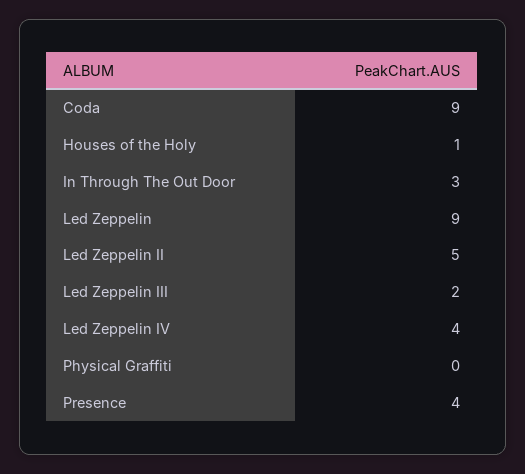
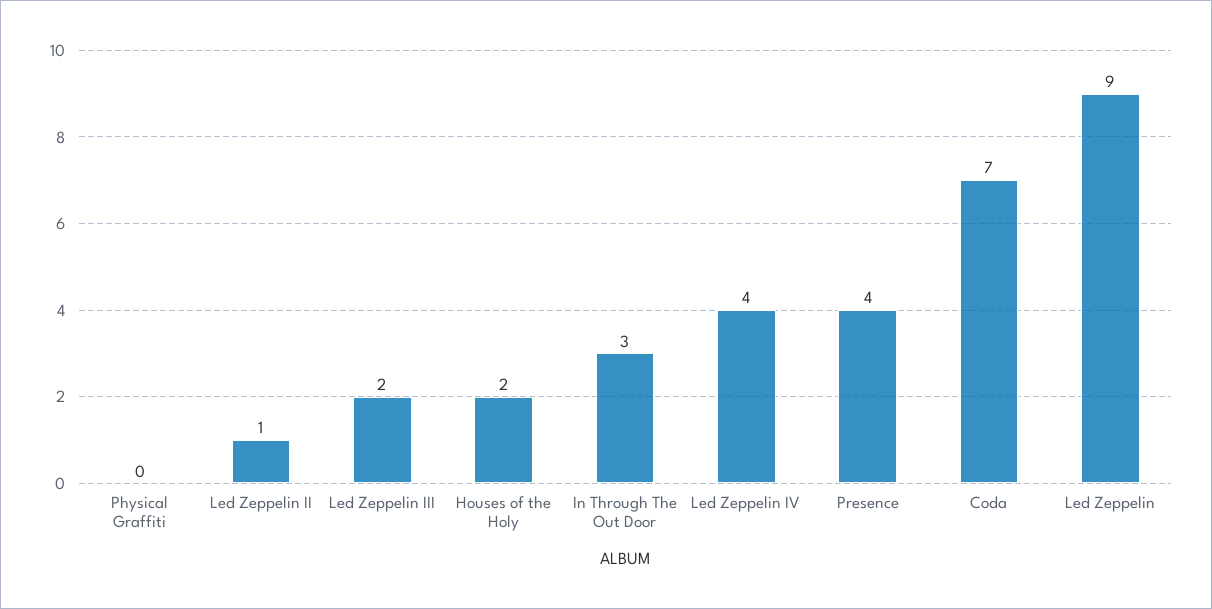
Coda: 9 -> 7
Houses of the Holy: 1 -> 2
Led Zeppelin II: 5 -> 1

